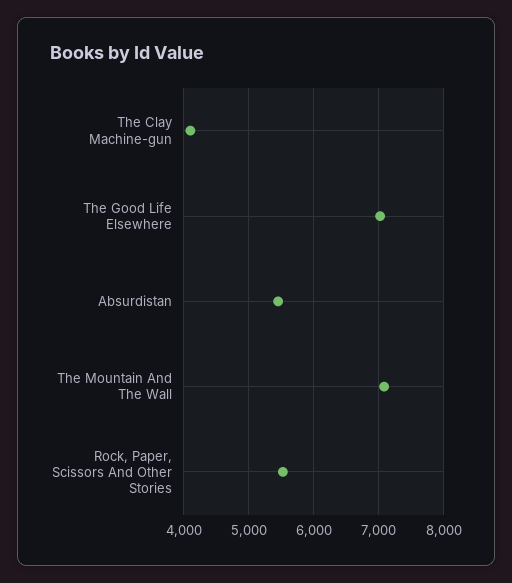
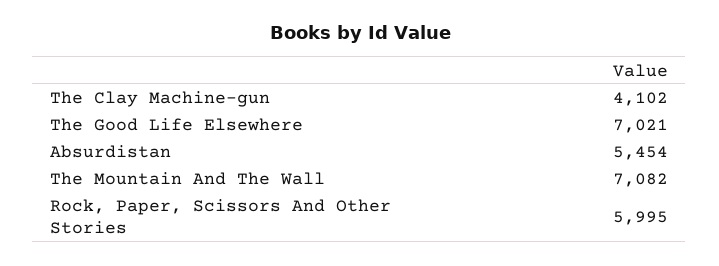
Rock, Paper, Scissors And Other Stories: 5500 -> 5995

